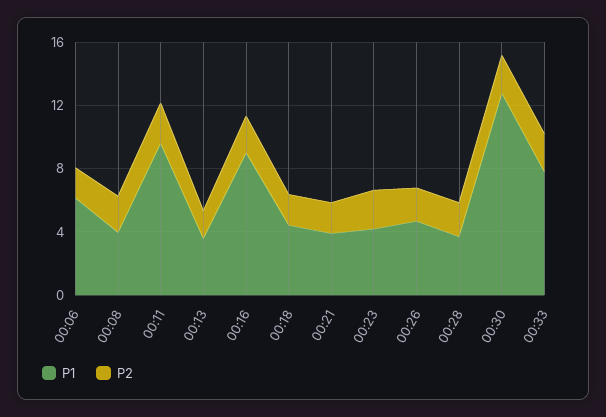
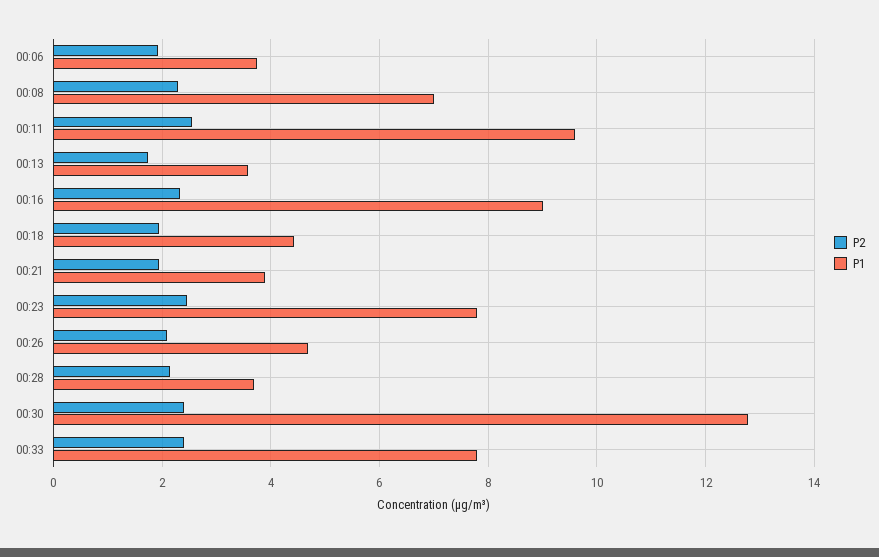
P1, 00:06: 6 -> 3.8
P1, 00:08: 4 -> 7
P1, 00:23: 4 -> 7.8

